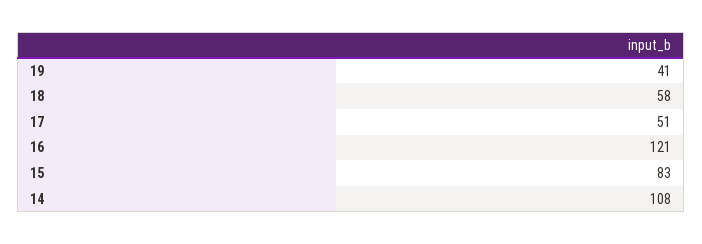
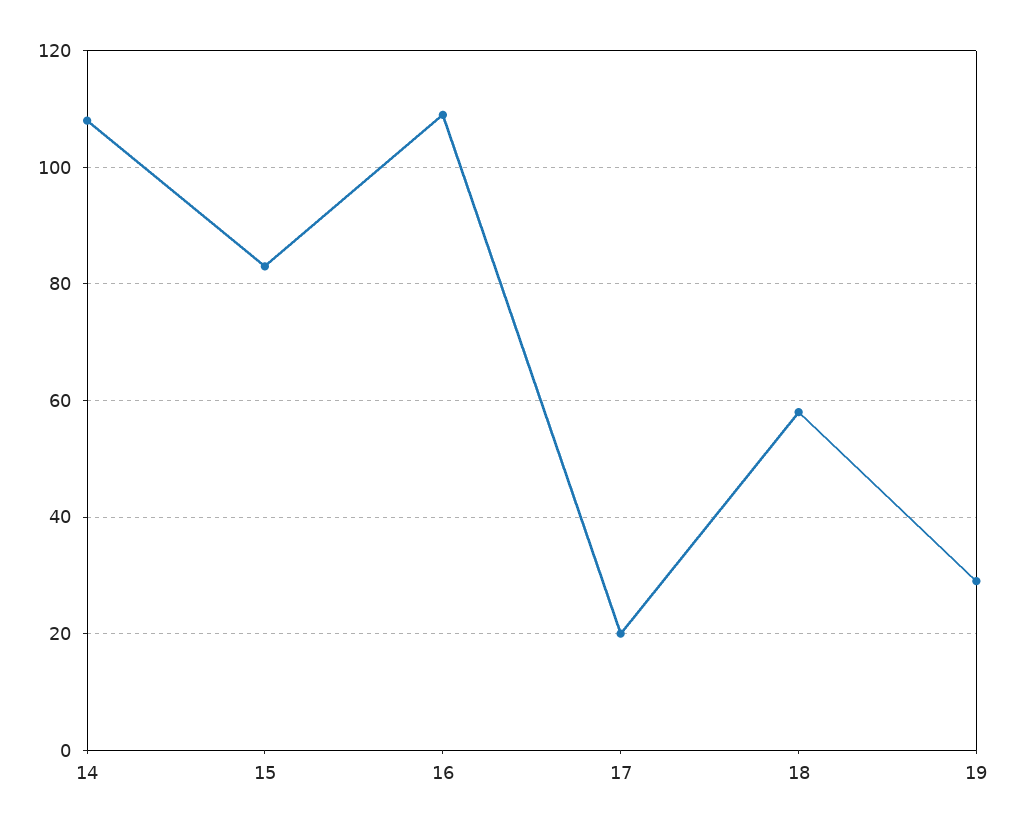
19: 41 -> 30
17: 51 -> 20
16: 121 -> 110

